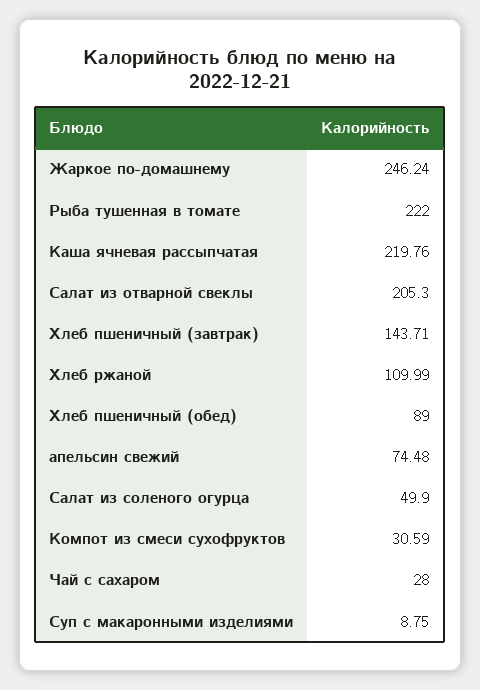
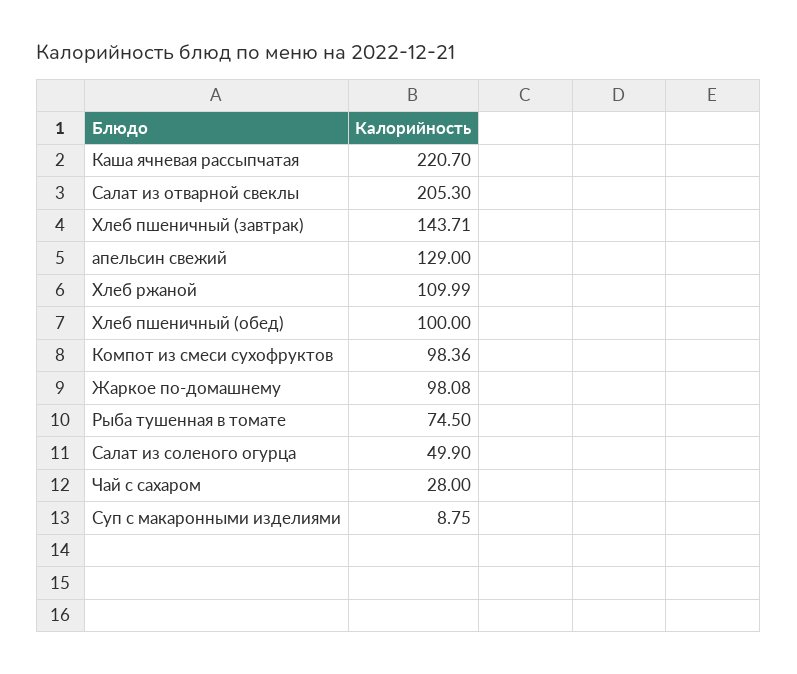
Жаркое по-домашнему: 246.24 -> 98.08
Рыба тушенная в томате: 222 -> 74.5
Каша ячневая рассыпчатая: 219.76 -> 220.7
Хлеб пшеничный (обед): 89 -> 100
апельсин свежий: 74.48 -> 129
Компот из смеси сухофруктов: 30.59 -> 98.36

